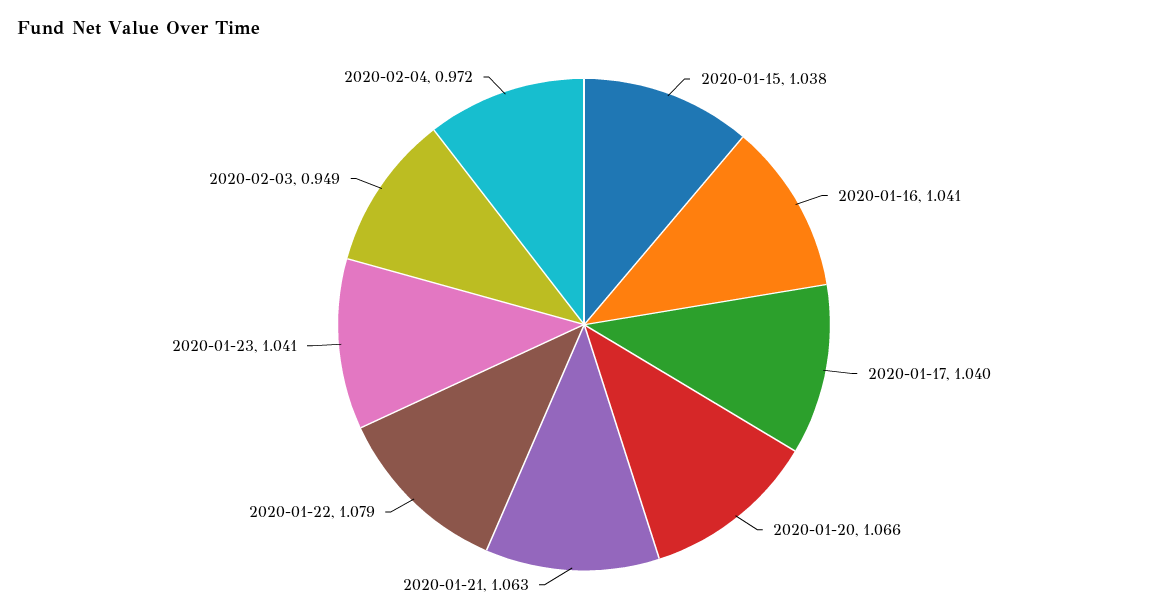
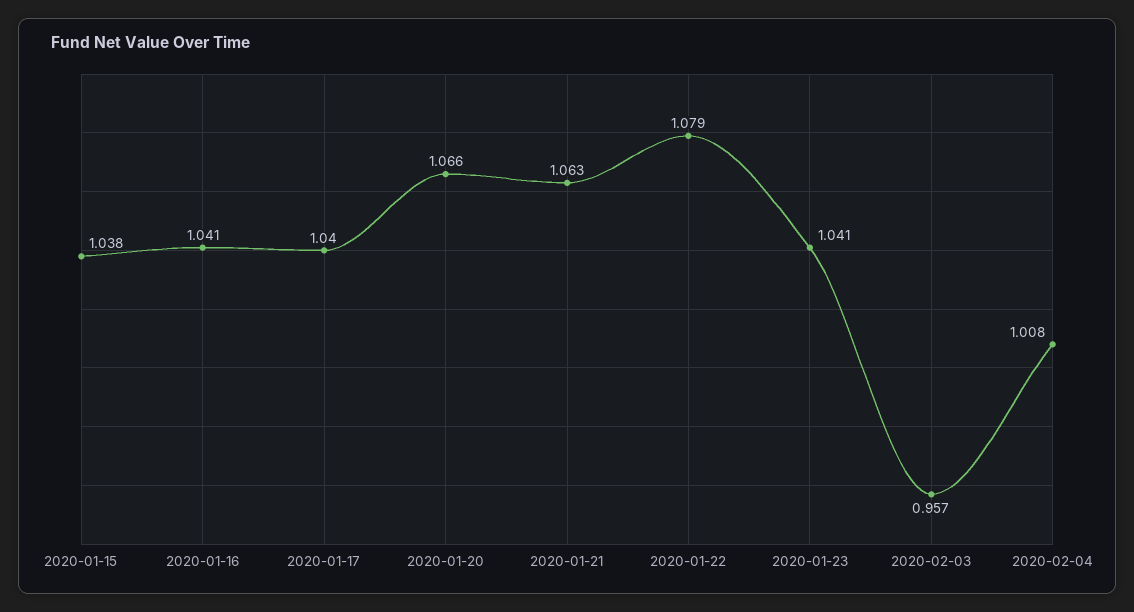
2020-02-03: 0.949 -> 0.957
2020-02-04: 0.972 -> 1.008

